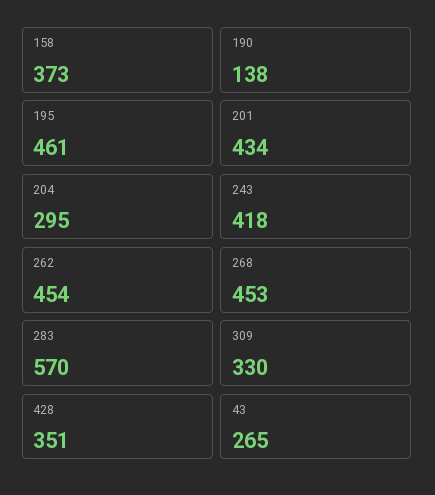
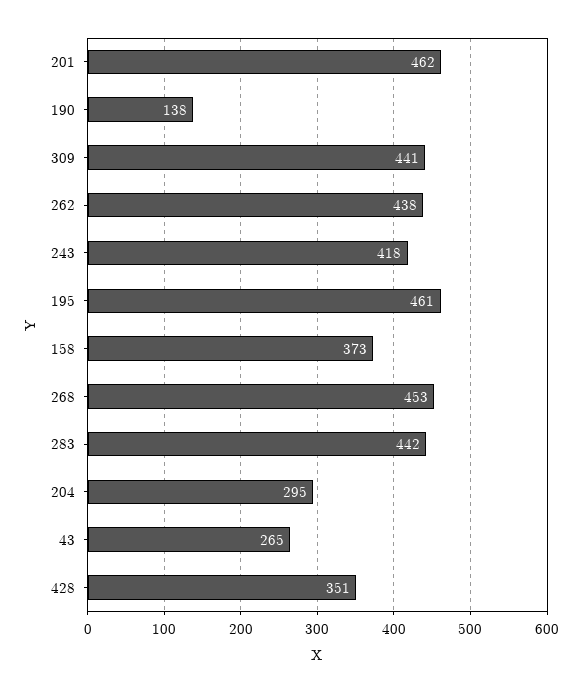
201: 434 -> 462
262: 454 -> 438
283: 570 -> 442
309: 330 -> 441

